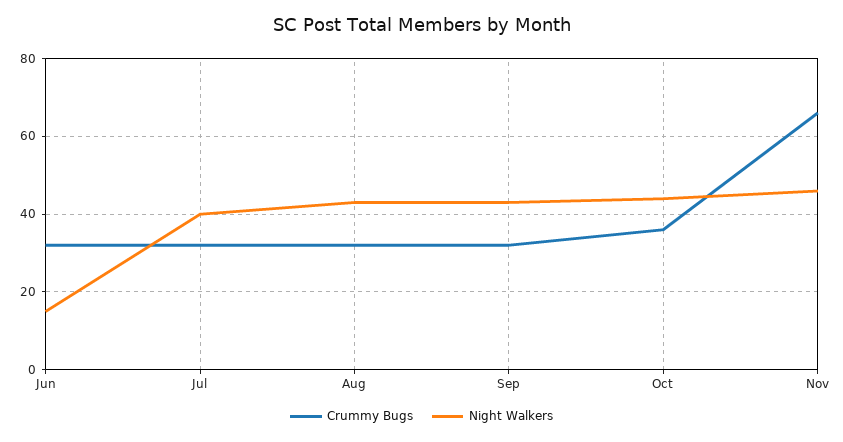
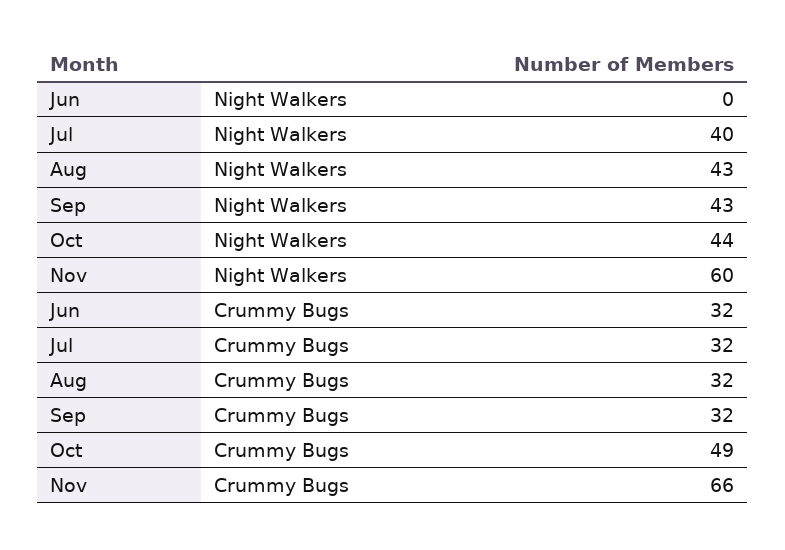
Night Walkers, Jun: 15 -> 0
Crummy Bugs, Oct: 35 -> 49
Night Walkers, Nov: 45 -> 60

